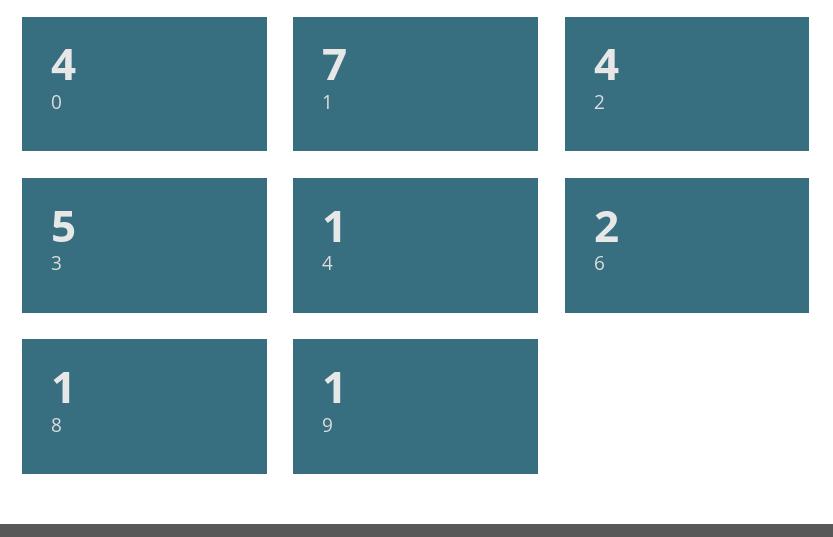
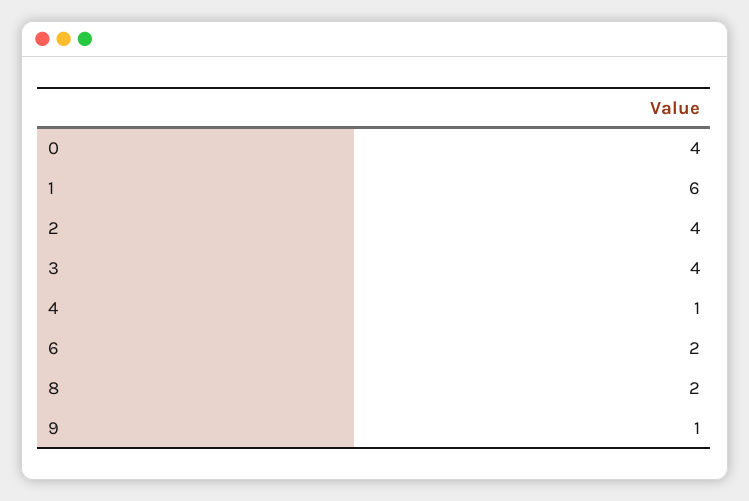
1: 7 -> 6
3: 5 -> 4
8: 1 -> 2

